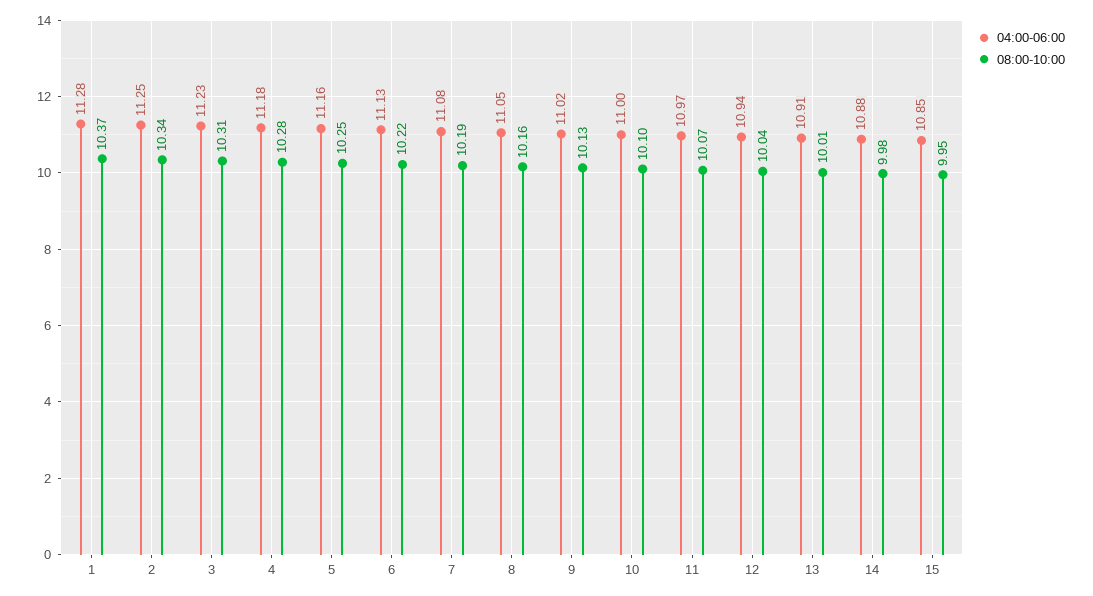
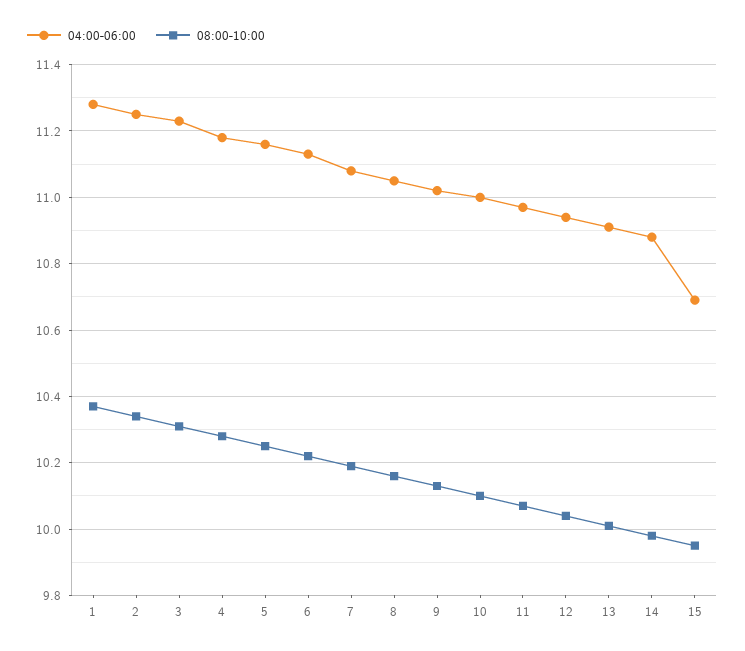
04:00-06:00, 15: 10.85 -> 10.7

